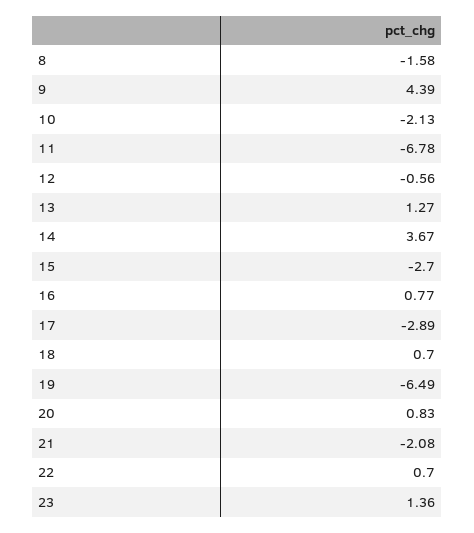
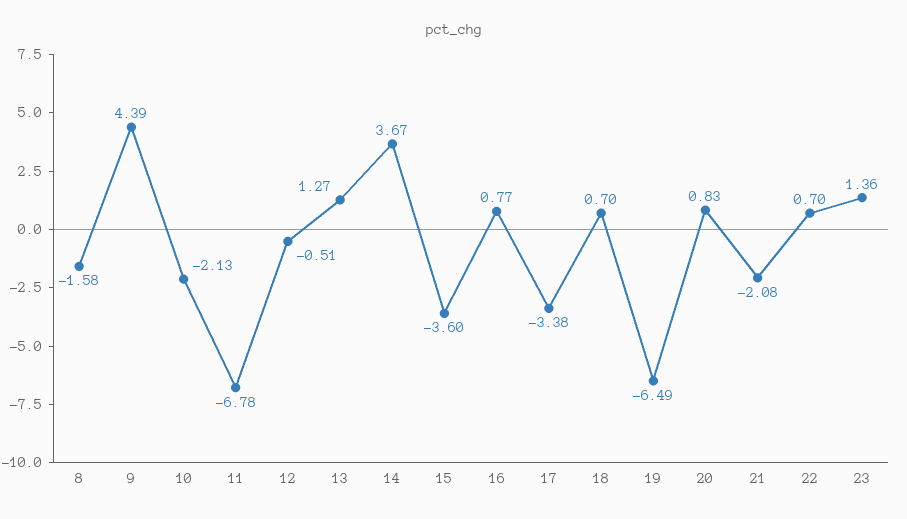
12: -0.56 -> -0.51
15: -2.7 -> -3.6
17: -2.89 -> -3.38

